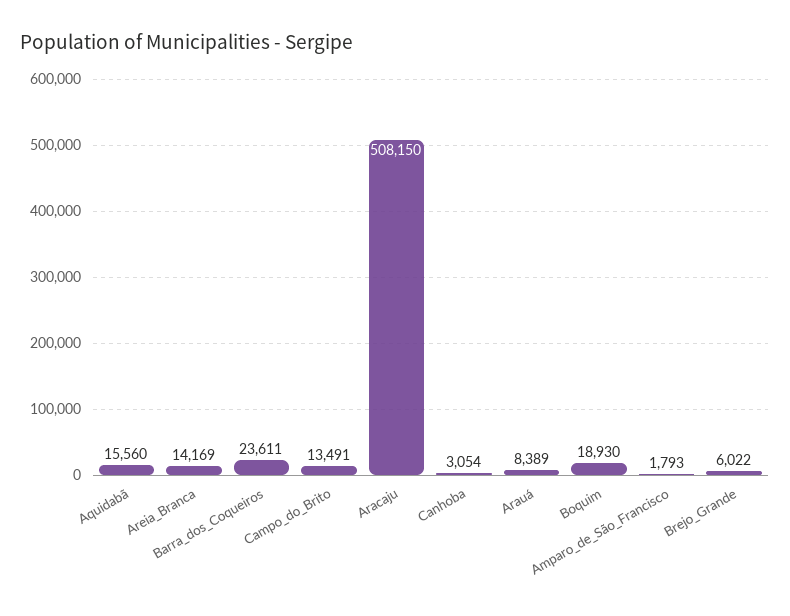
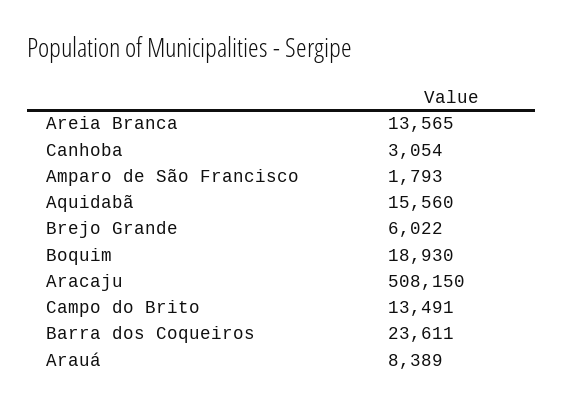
Areia_Branca: 14169 -> 13565

